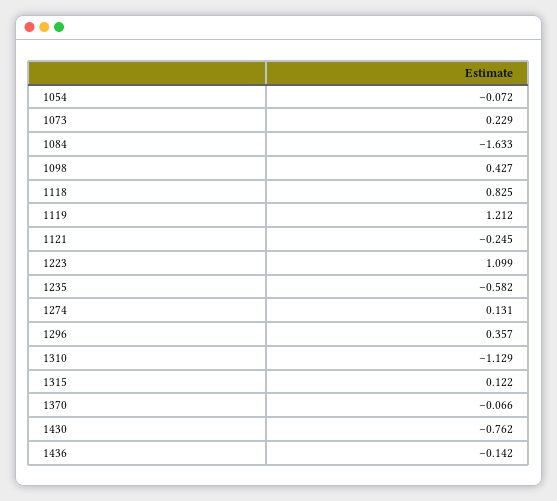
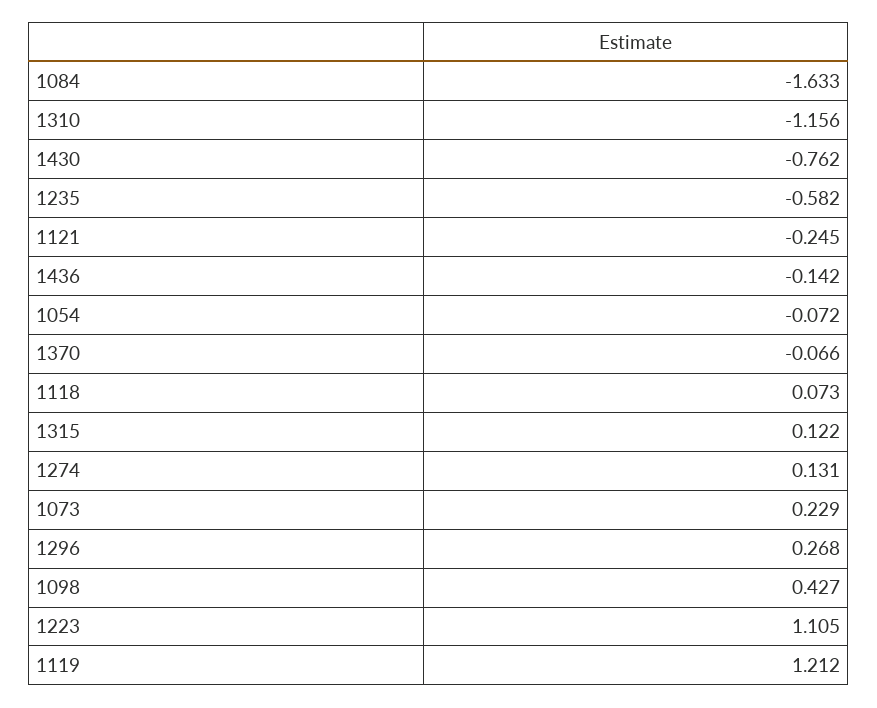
1118: 0.825 -> 0.073
1223: 1.099 -> 1.105
1296: 0.357 -> 0.268
1310: -1.129 -> -1.156

